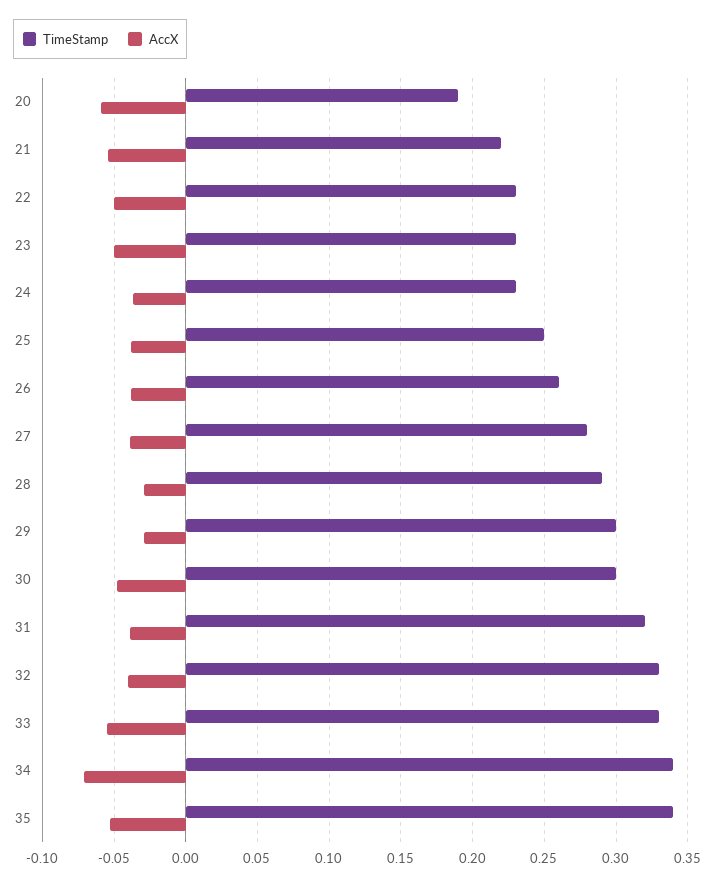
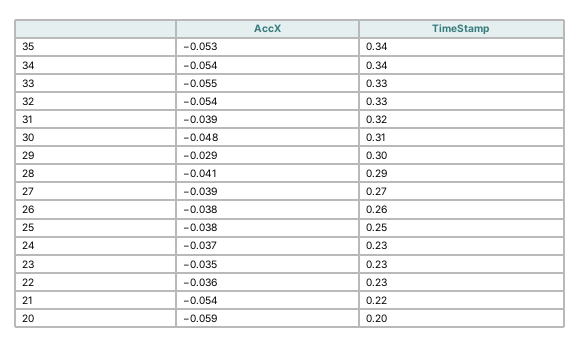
TimeStamp, 20: 0.19 -> 0.2
AccX, 22: -0.05 -> -0.036
AccX, 23: -0.05 -> -0.035
TimeStamp, 27: 0.28 -> 0.27
AccX, 28: -0.03 -> -0.041
TimeStamp, 30: 0.3 -> 0.31
AccX, 32: -0.04 -> -0.054
AccX, 34: -0.07 -> -0.054

